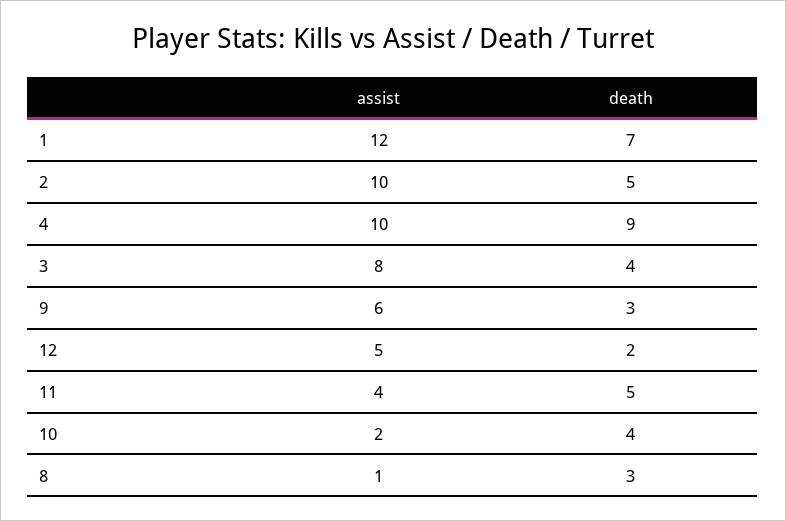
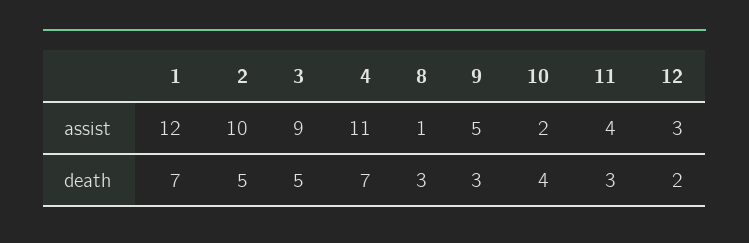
assist, 4: 10 -> 11
death, 4: 9 -> 7
assist, 3: 8 -> 9
death, 3: 4 -> 5
assist, 9: 6 -> 5
assist, 12: 5 -> 3
death, 11: 5 -> 3

